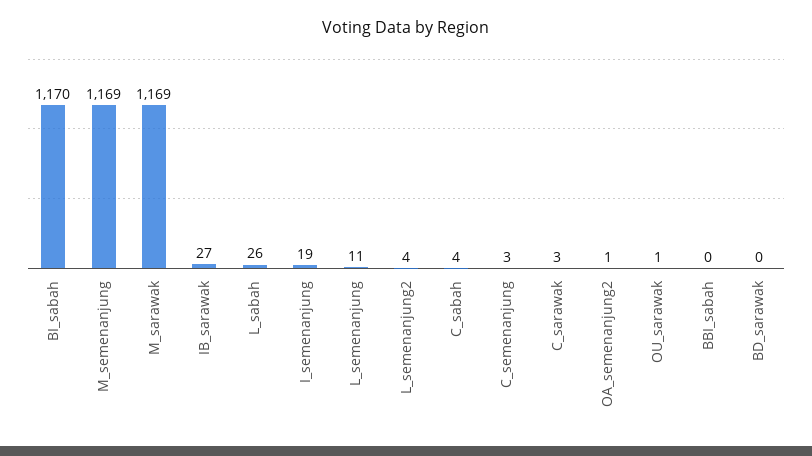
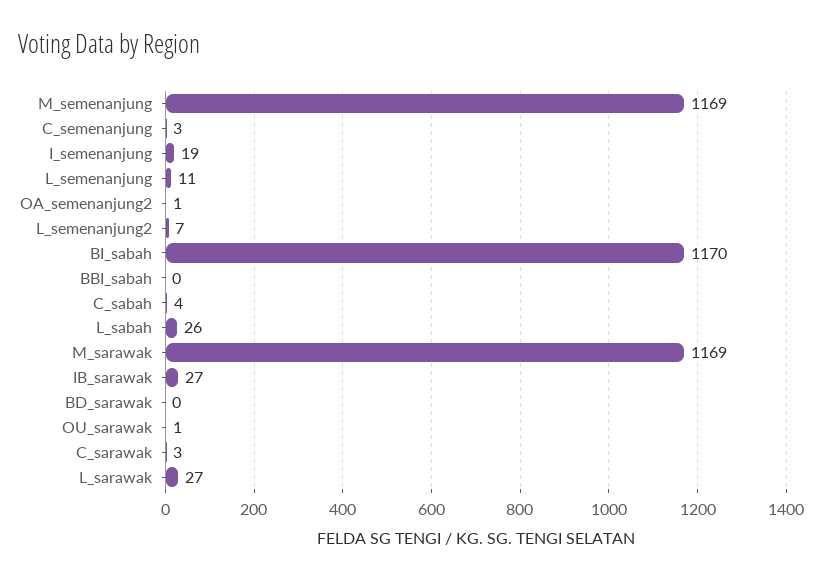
L_semenanjung2: 4 -> 7
L_sarawak: none -> 27

